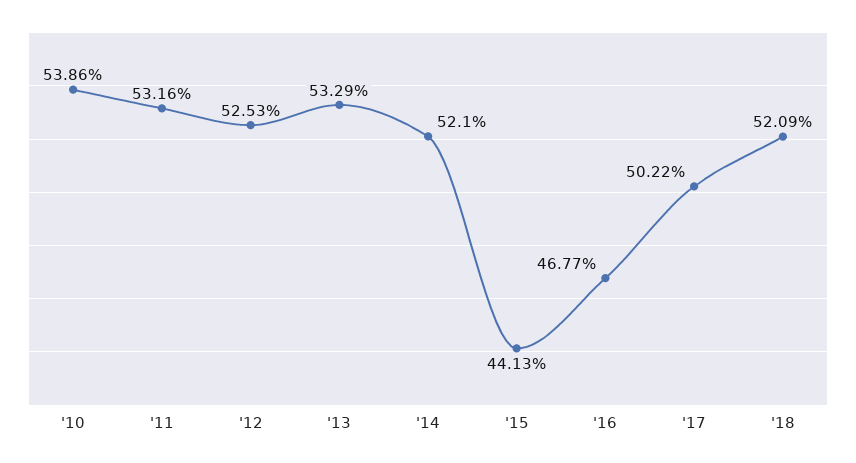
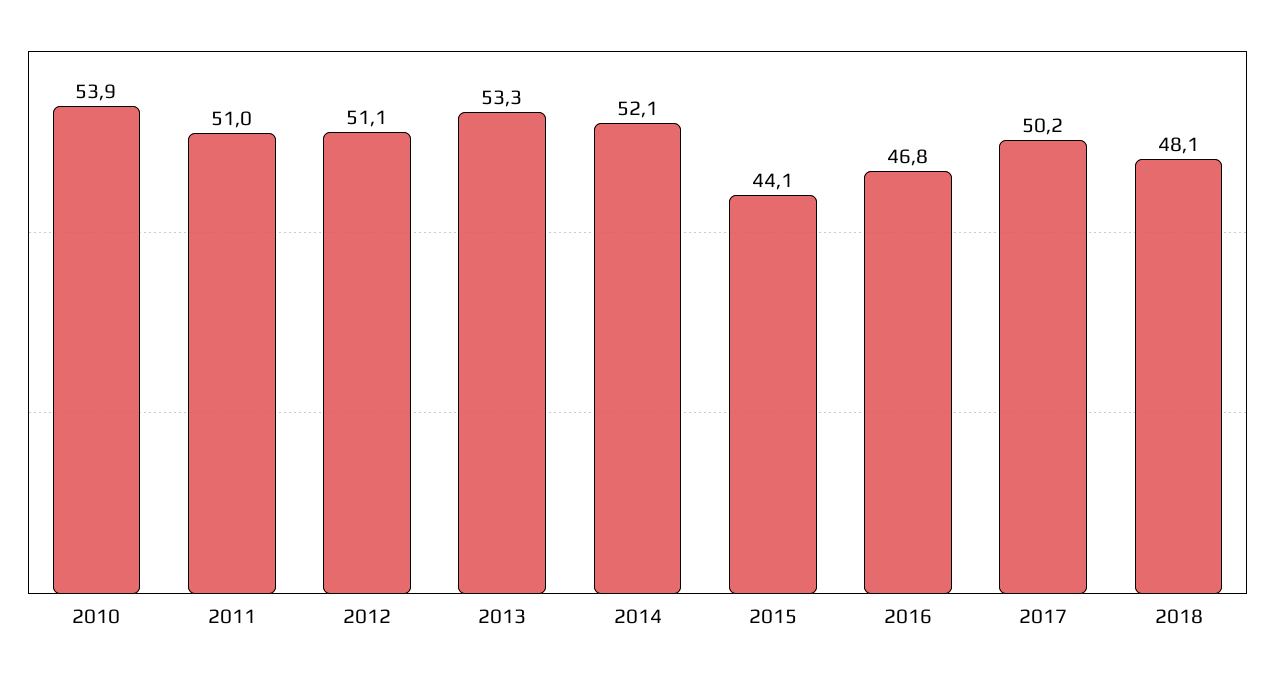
'11: 53.16 -> 51
'12: 52.53 -> 51.1
'18: 52.09 -> 48.1

